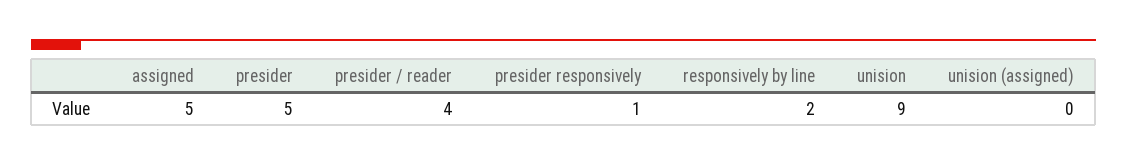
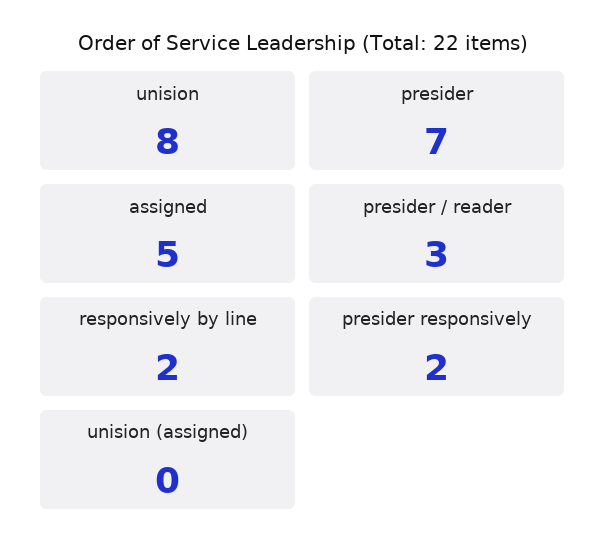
presider: 5 -> 7
presider / reader: 4 -> 3
presider responsively: 1 -> 2
unision: 9 -> 8

